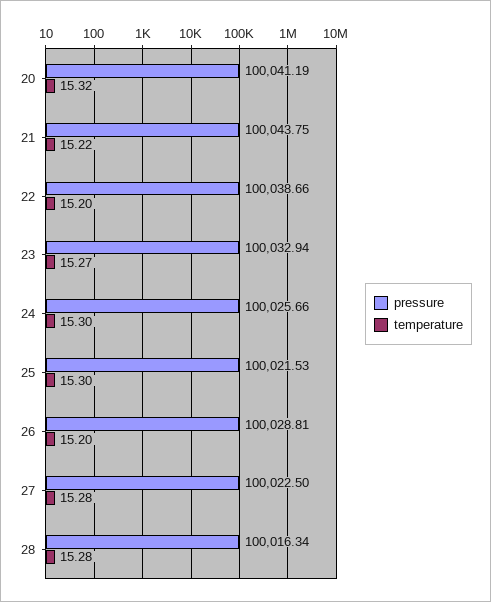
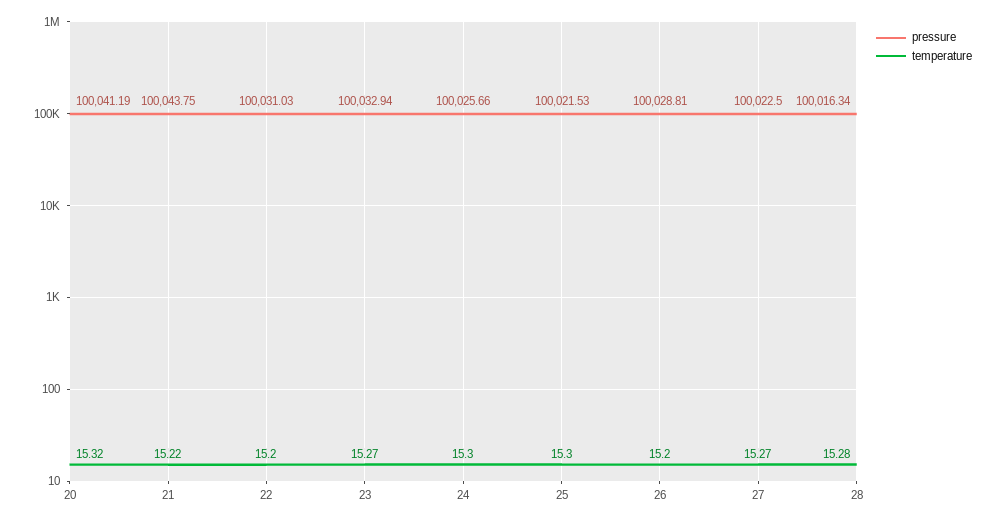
pressure, 22: 100038.66 -> 100031.03
temperature, 27: 15.28 -> 15.27

